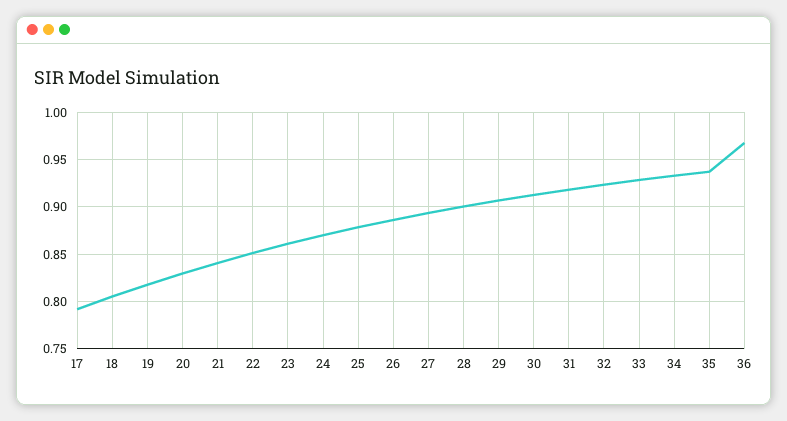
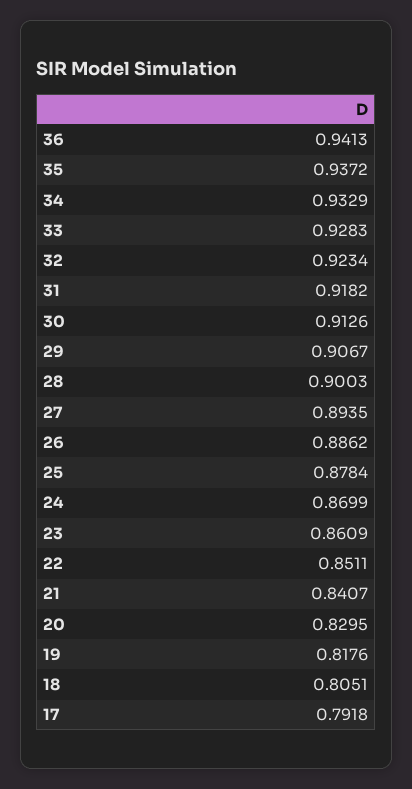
36: 0.97 -> 0.9413

